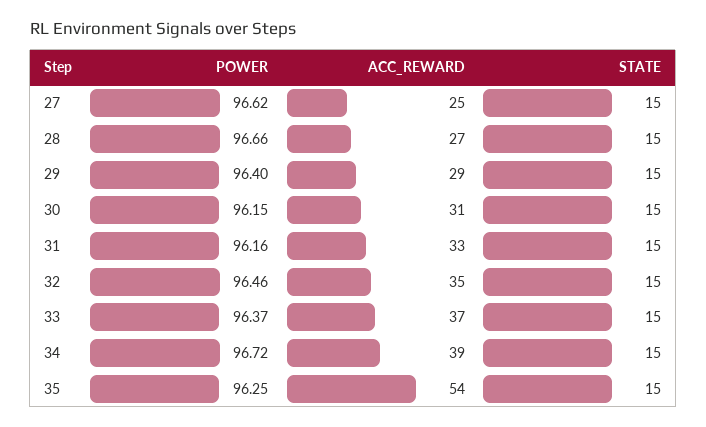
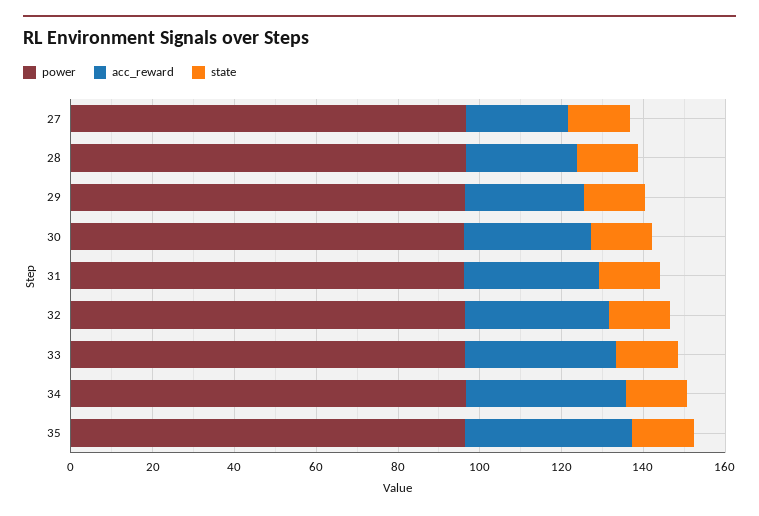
ACC_REWARD, 35: 54 -> 40

